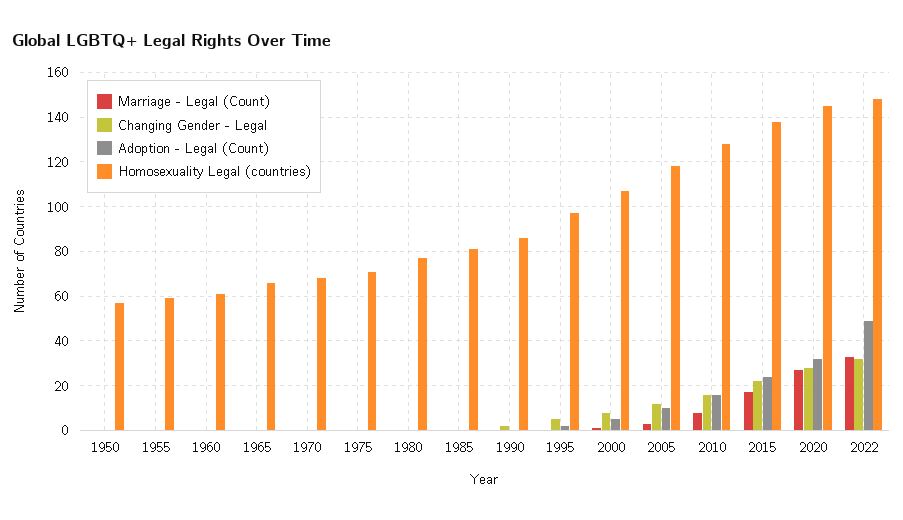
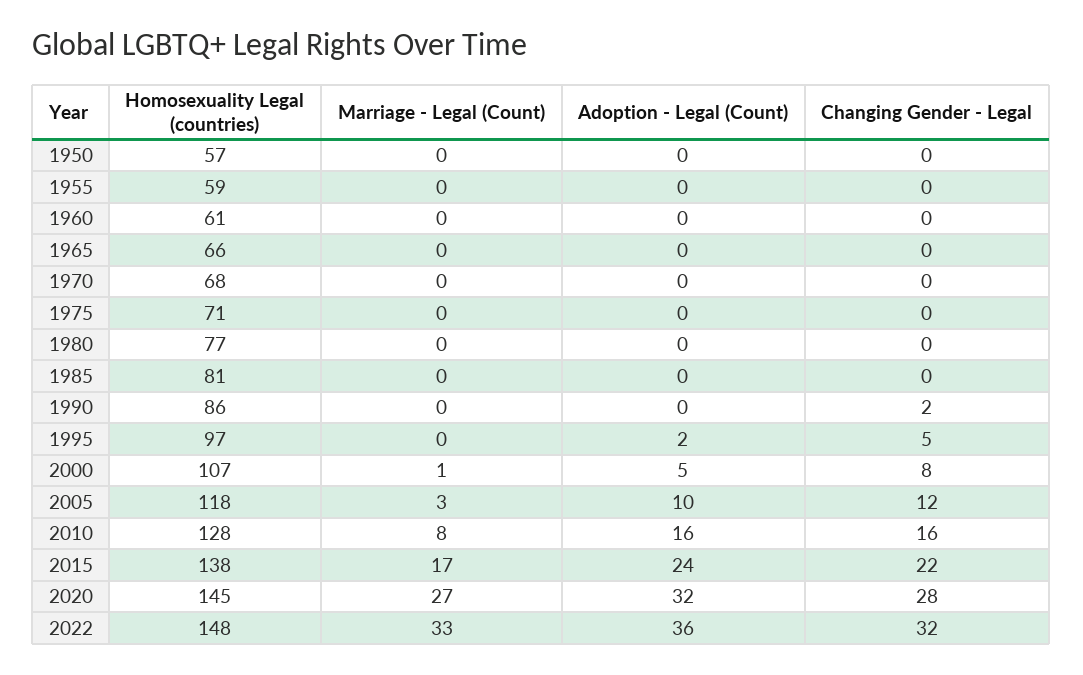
Adoption - Legal (Count), 2022: 50 -> 36

